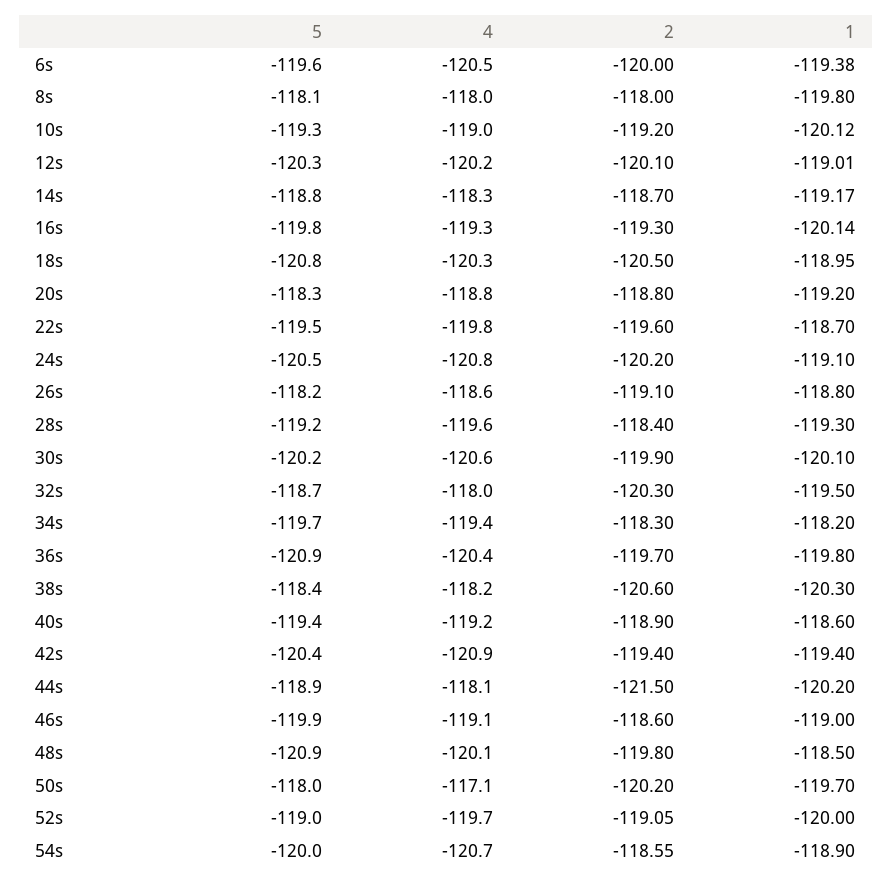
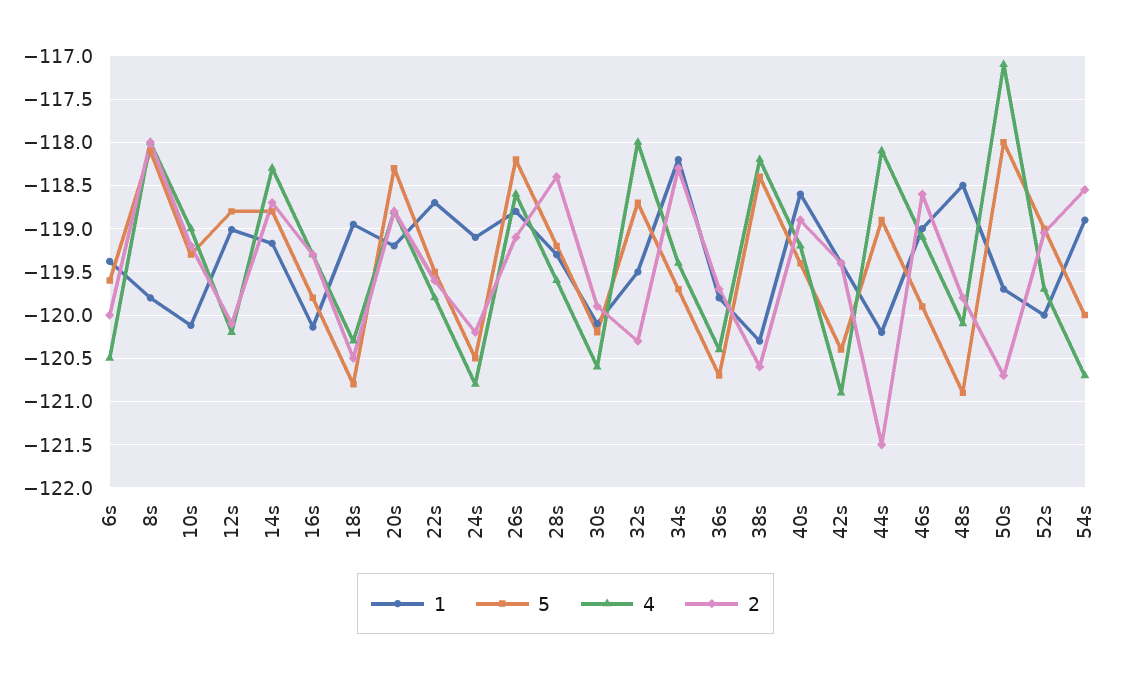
5, 12s: -120.3 -> -118.8
5, 36s: -120.9 -> -120.7
2, 50s: -120.2 -> -120.7

